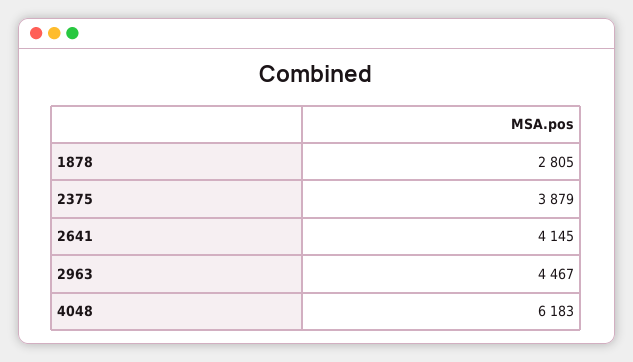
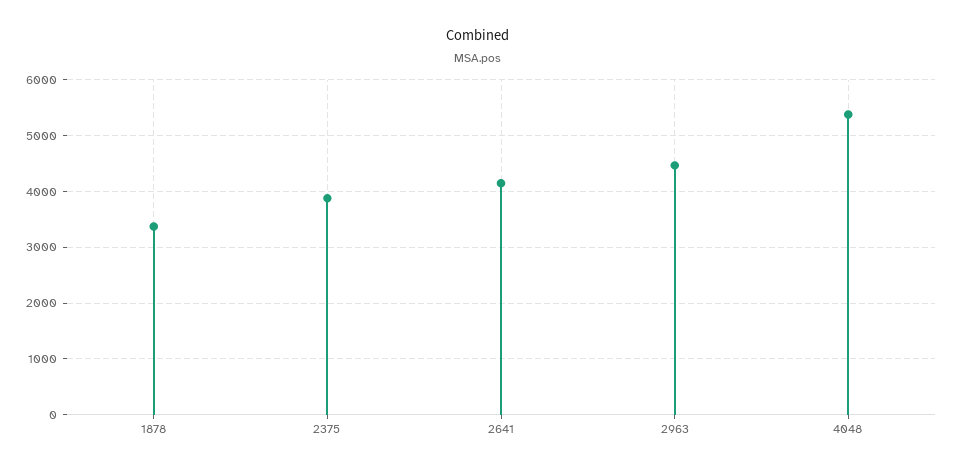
1878: 2805 -> 3400
4048: 6183 -> 5400

